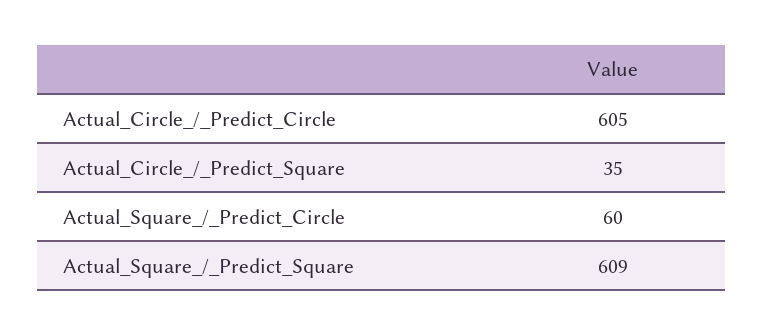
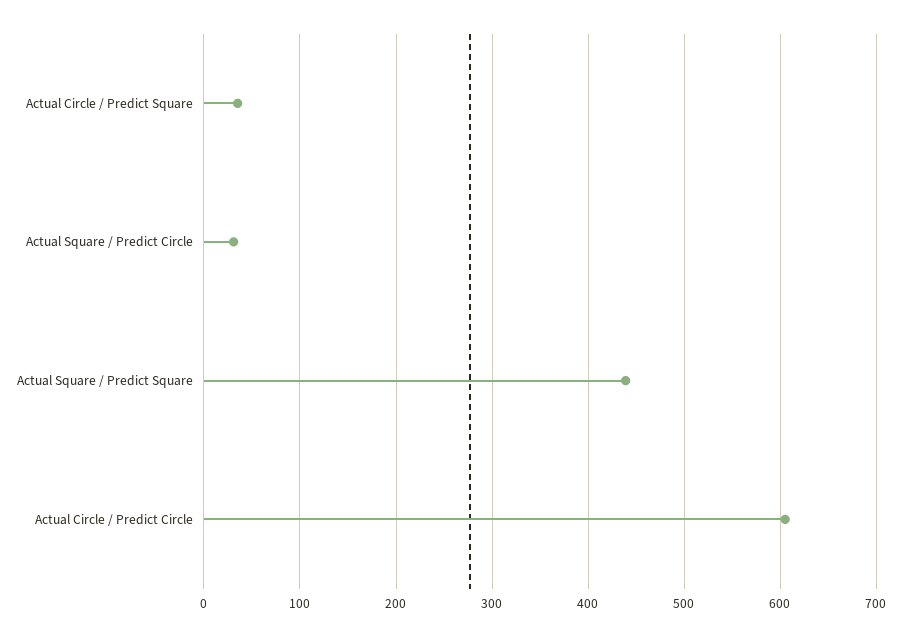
Actual_Square_/_Predict_Circle: 60 -> 30
Actual_Square_/_Predict_Square: 609 -> 440

